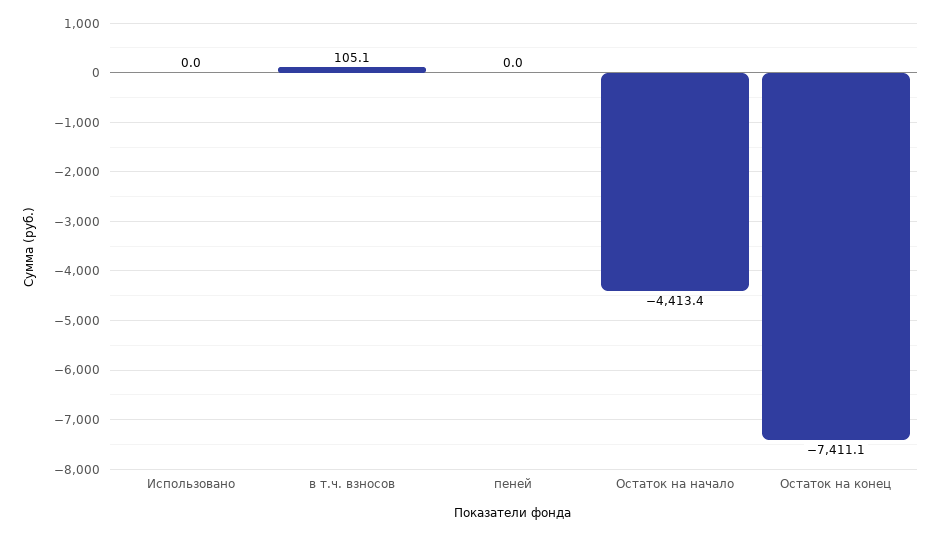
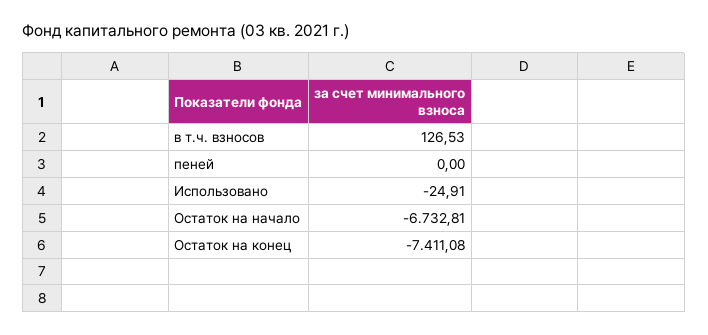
Использовано: 0 -> -24.91
в т.ч. взносов: 105.1 -> 126.53
Остаток на начало: -4413.4 -> -6732.81

